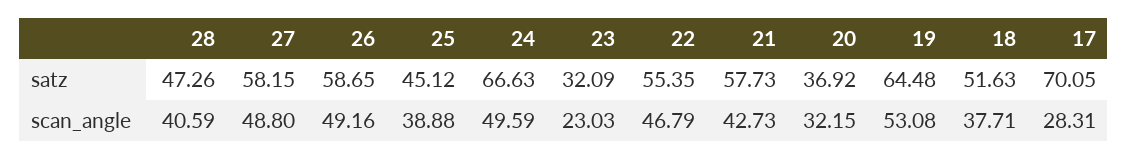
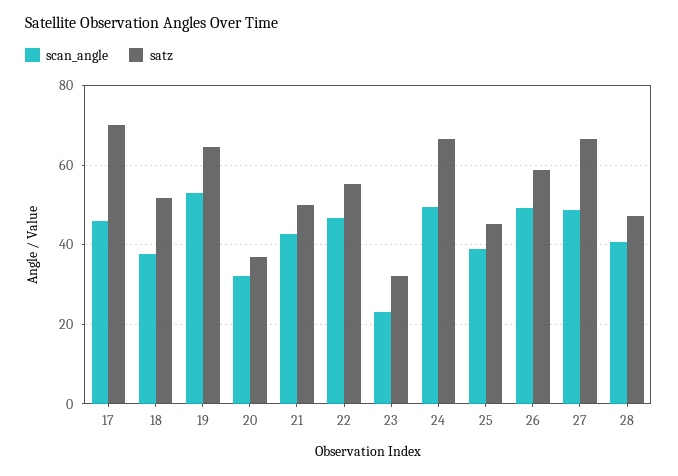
satz, 27: 58.15 -> 66
satz, 21: 57.73 -> 50
scan_angle, 17: 28.31 -> 46

